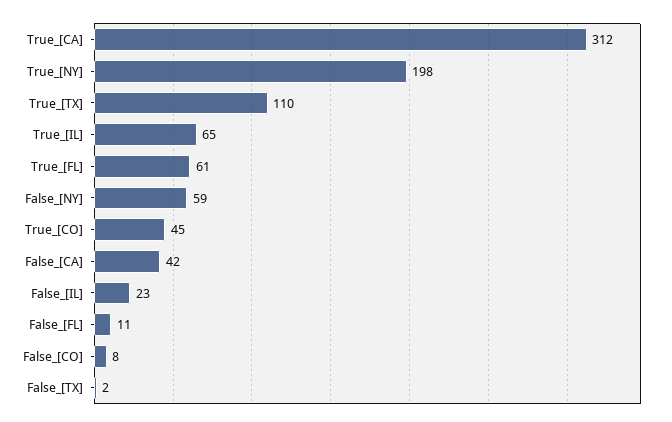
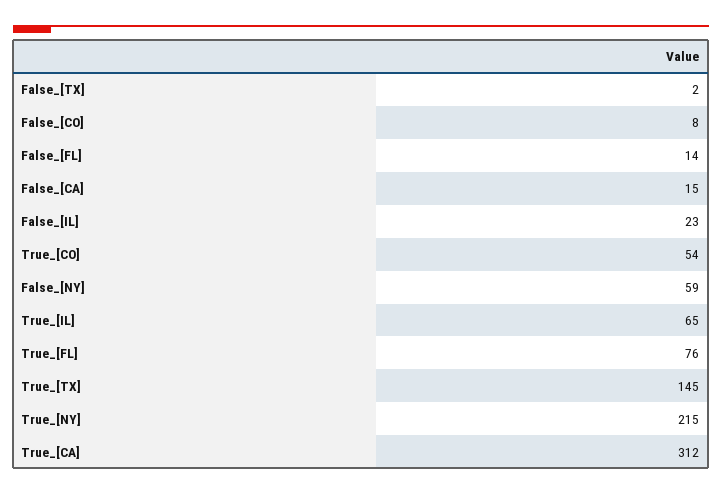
True_[NY]: 198 -> 215
True_[TX]: 110 -> 145
True_[FL]: 61 -> 76
True_[CO]: 45 -> 54
False_[CA]: 42 -> 15
False_[FL]: 11 -> 14

